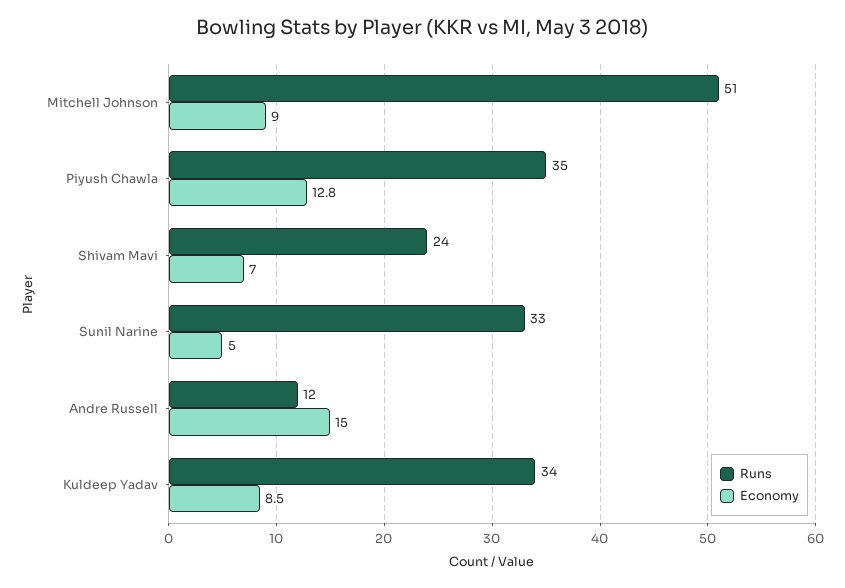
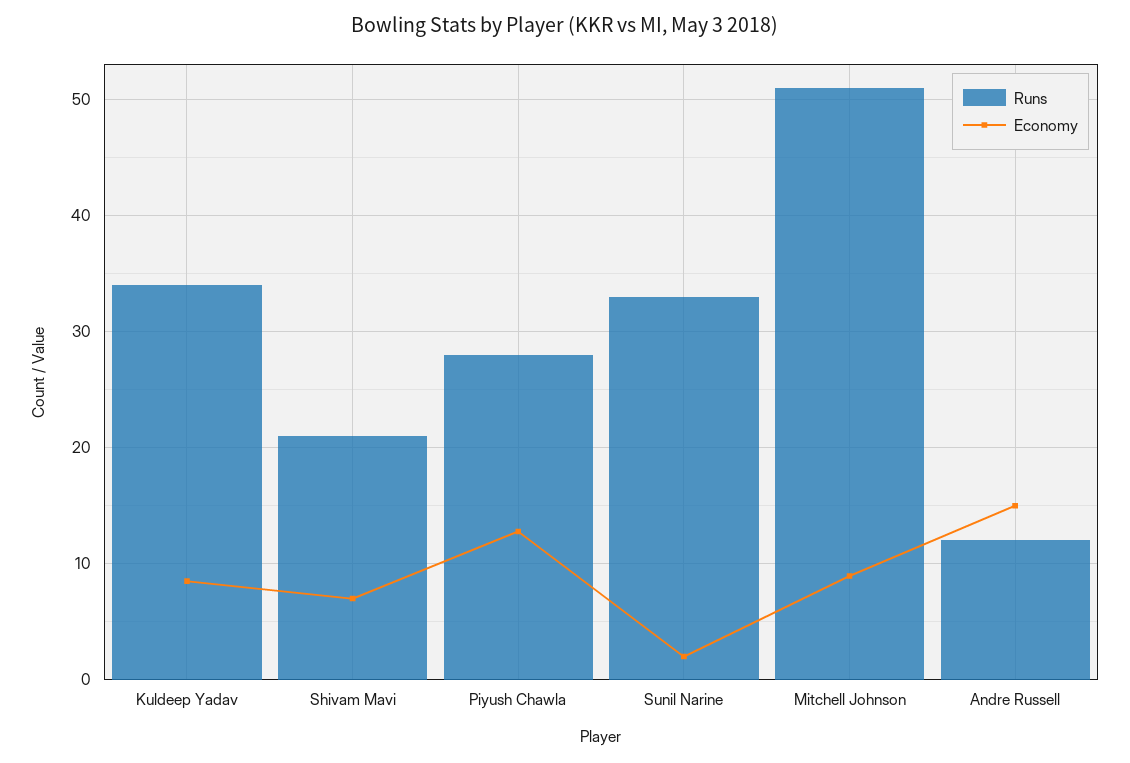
Runs, Piyush Chawla: 35 -> 28
Runs, Shivam Mavi: 24 -> 21
Economy, Sunil Narine: 5 -> 2

